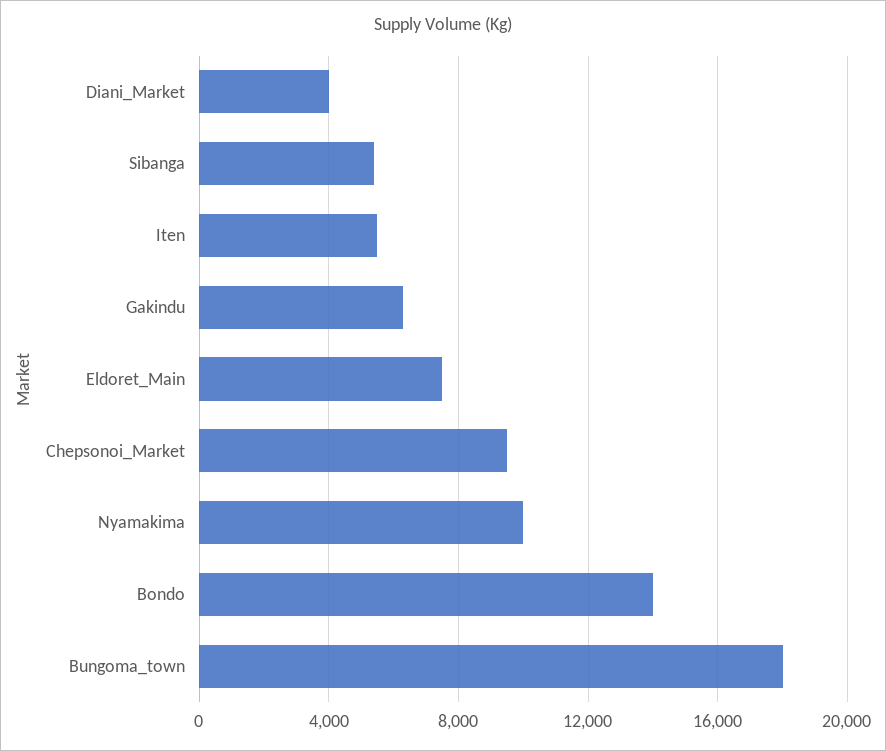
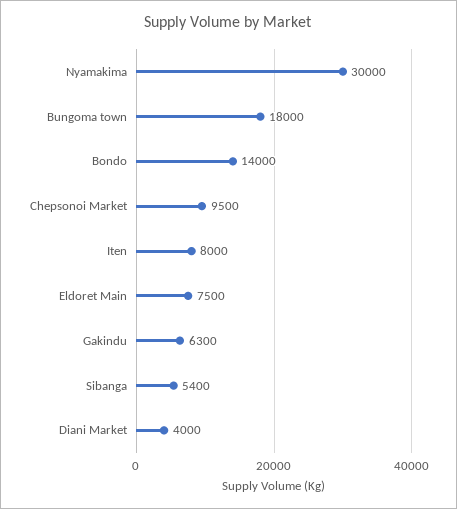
Iten: 5500 -> 8000
Nyamakima: 10000 -> 30000

